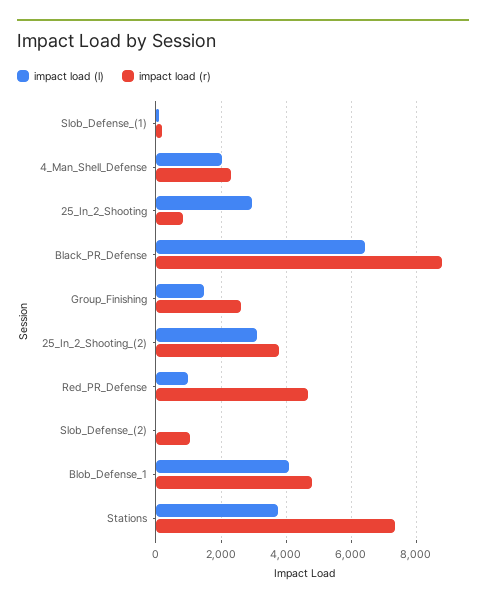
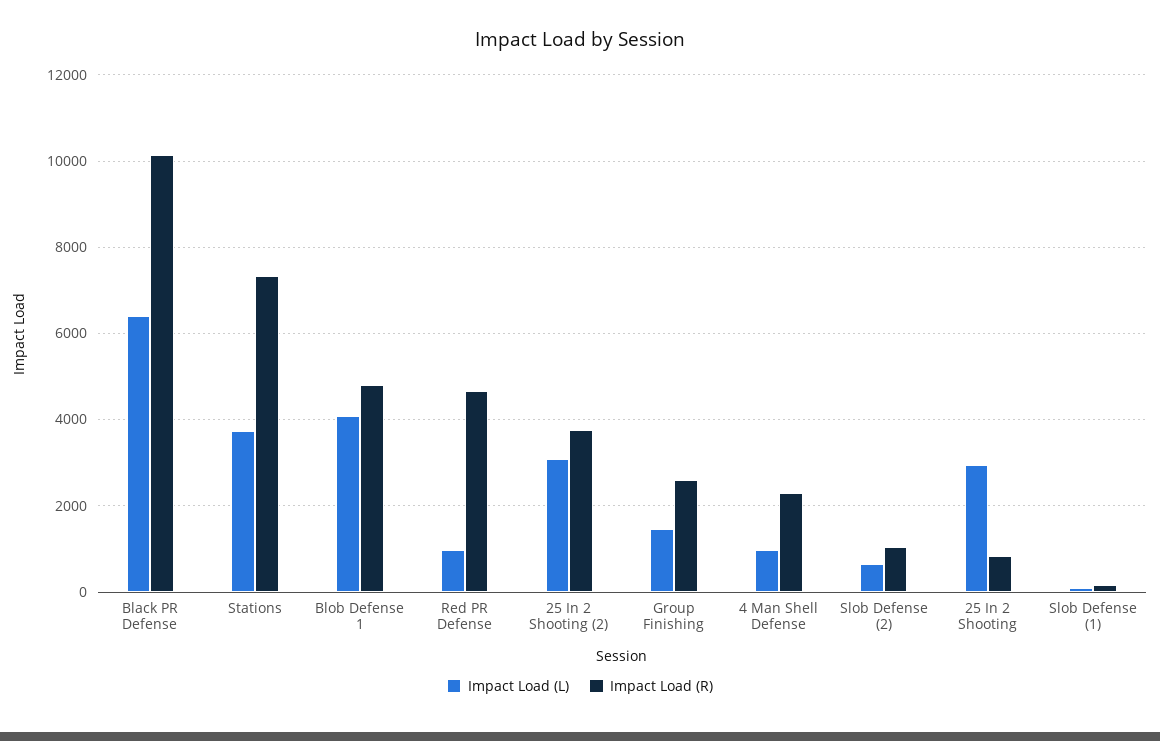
impact load (l), 4_Man_Shell_Defense: 2000 -> 1000
impact load (r), Black_PR_Defense: 8800 -> 10200
impact load (l), Slob_Defense_(2): 0 -> 600

